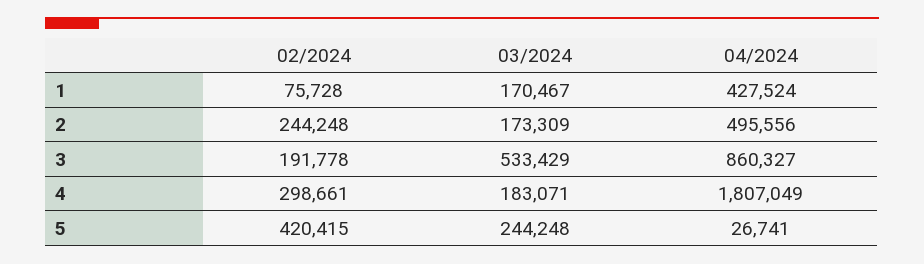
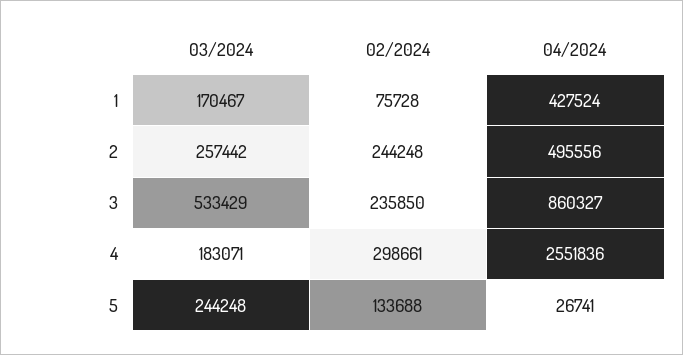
03/2024, 2: 173309 -> 257442
02/2024, 3: 191778 -> 235850
04/2024, 4: 1807049 -> 2551836
02/2024, 5: 420415 -> 133688

